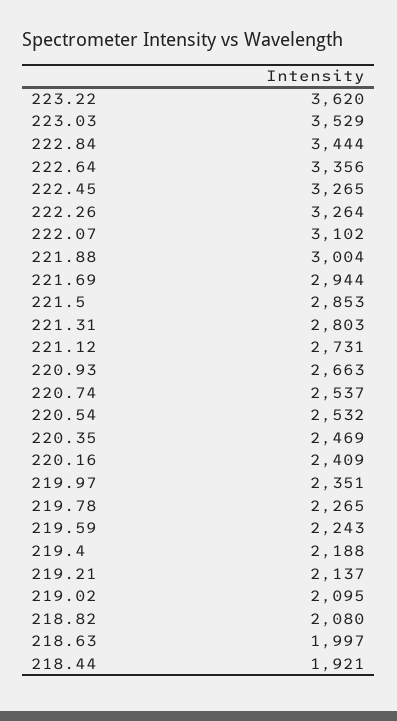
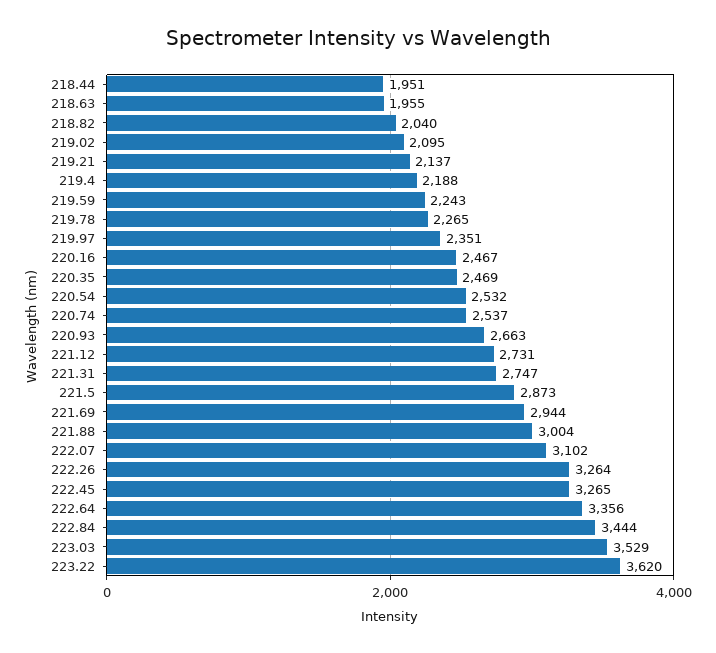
221.5: 2853 -> 2873
221.31: 2803 -> 2747
220.16: 2409 -> 2467
218.82: 2080 -> 2040
218.63: 1997 -> 1955
218.44: 1921 -> 1951

